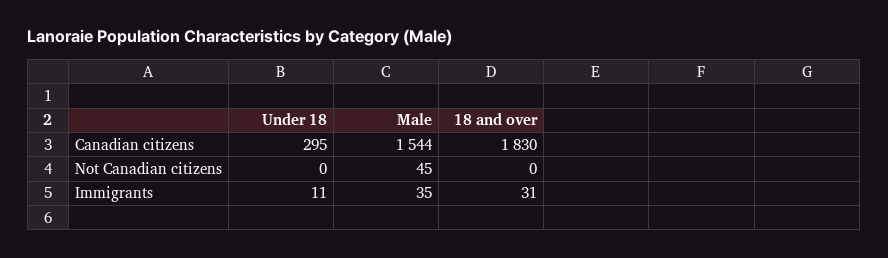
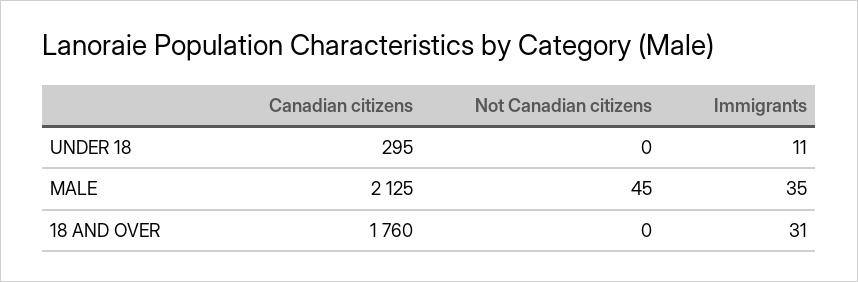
Male, Canadian citizens: 1544 -> 2125
18 and over, Canadian citizens: 1830 -> 1760

